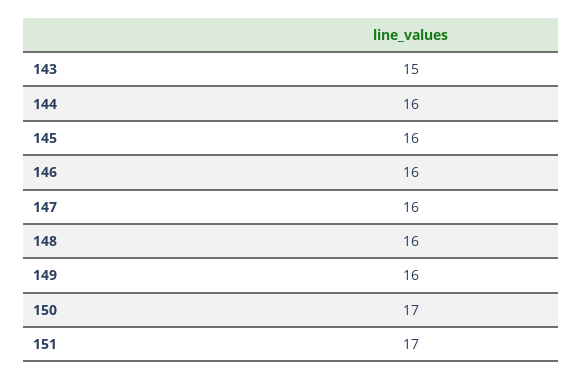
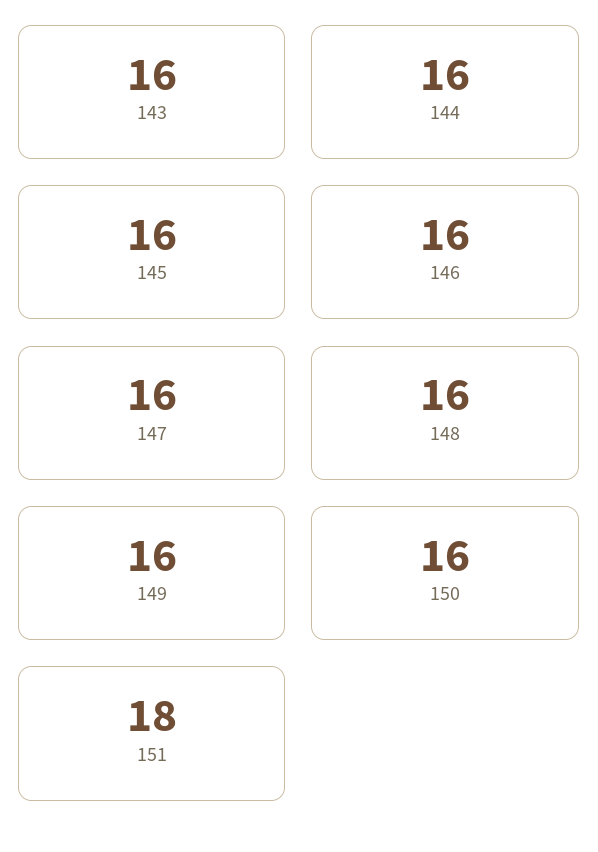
143: 15 -> 16
150: 17 -> 16
151: 17 -> 18

